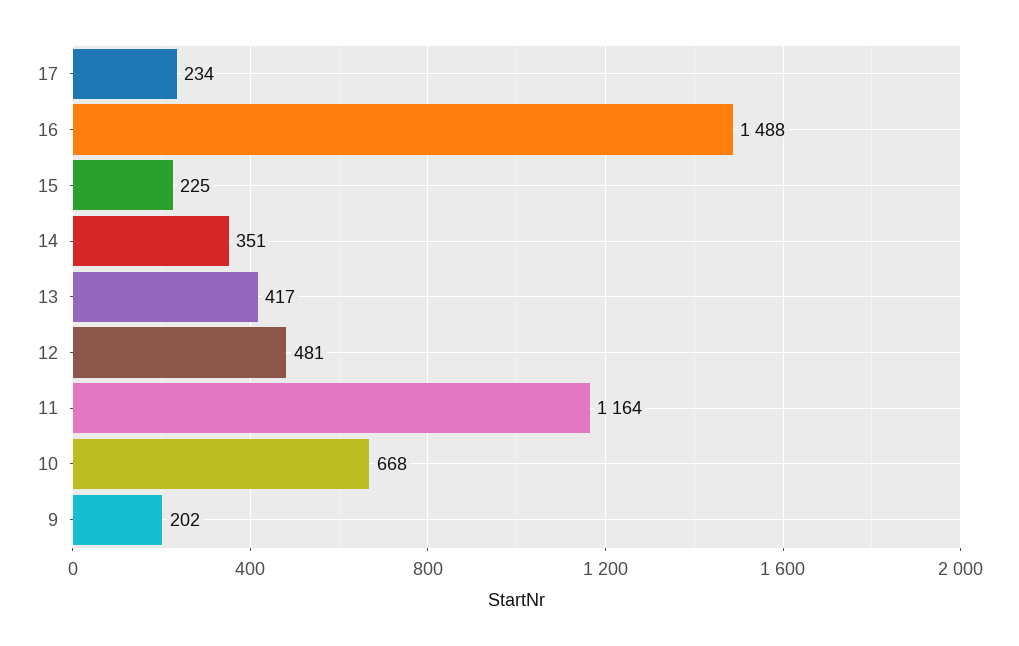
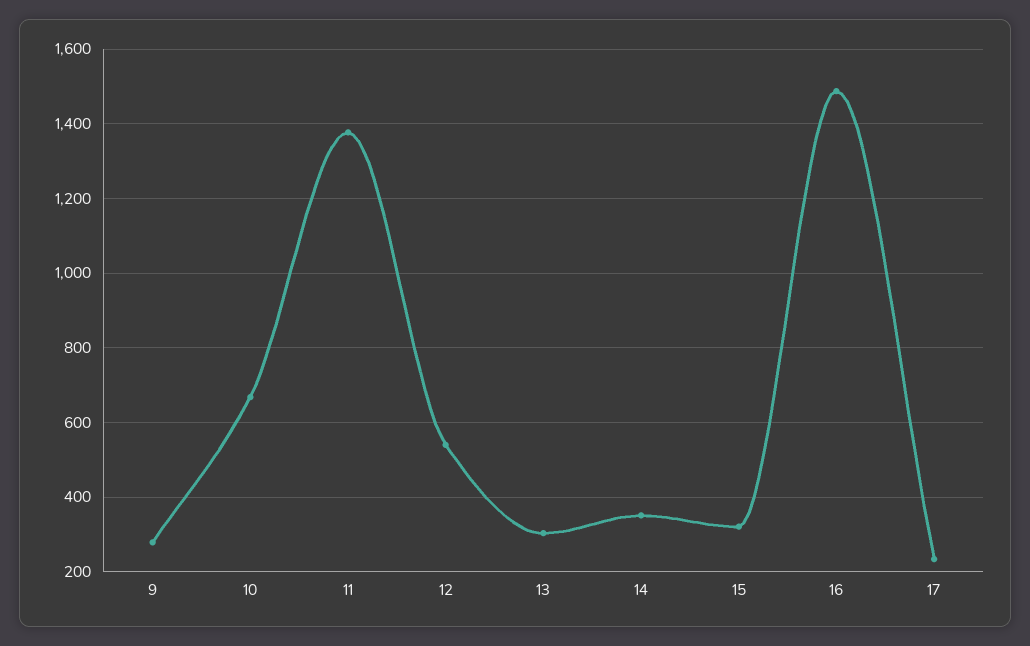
15: 225 -> 320
13: 417 -> 300
12: 481 -> 540
11: 1164 -> 1380
9: 202 -> 280

